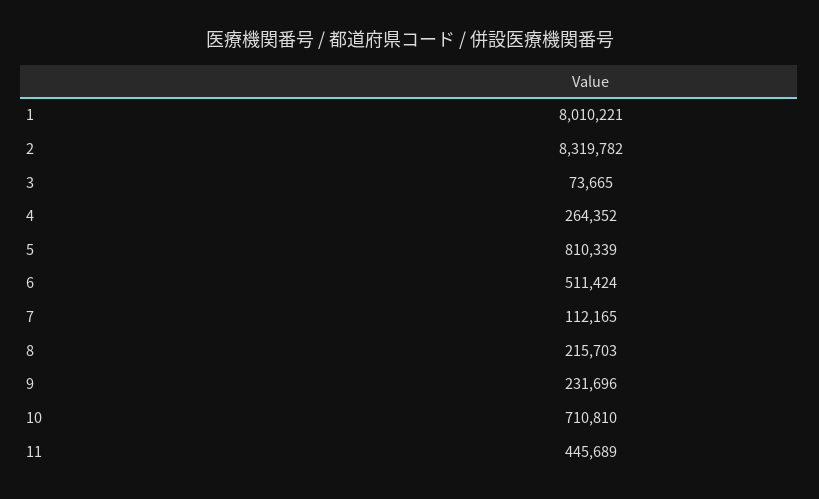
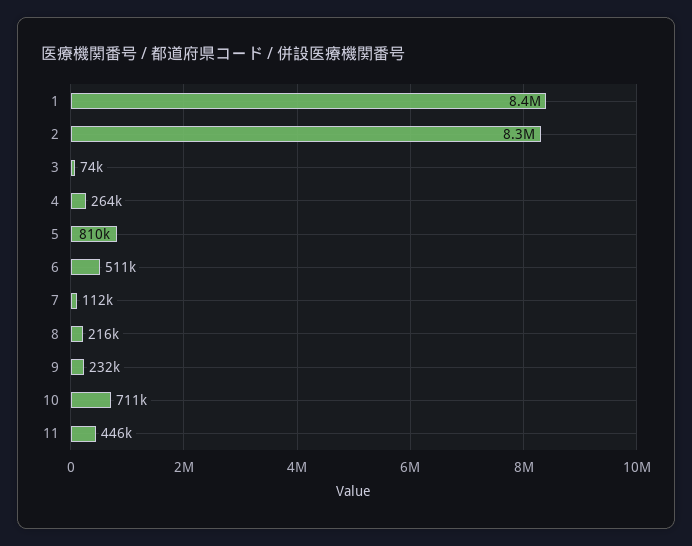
1: 8010221 -> 8400000

